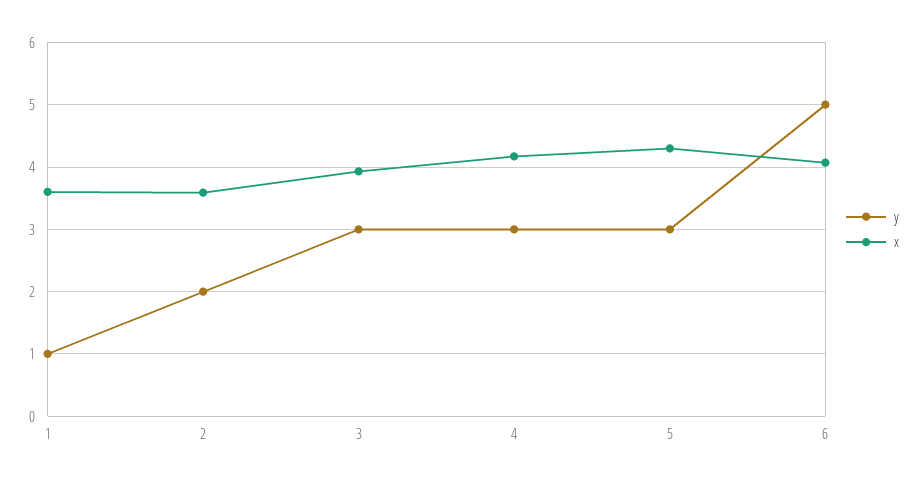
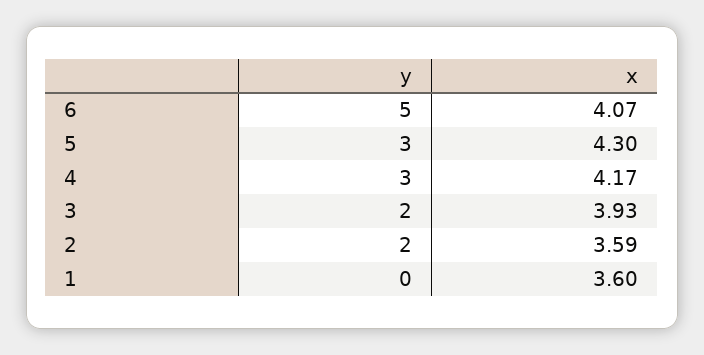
y, 1: 1 -> 0
y, 3: 3 -> 2

